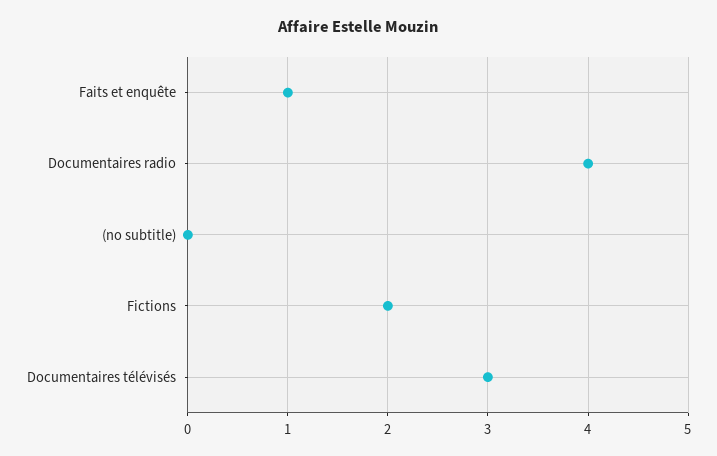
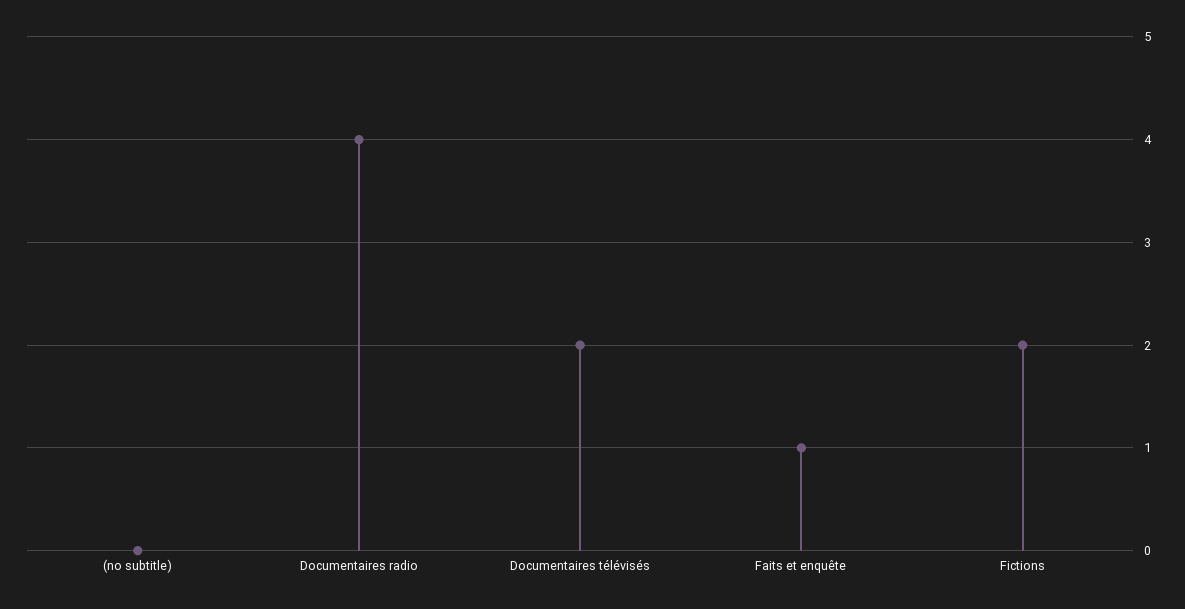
Documentaires télévisés: 3 -> 2

